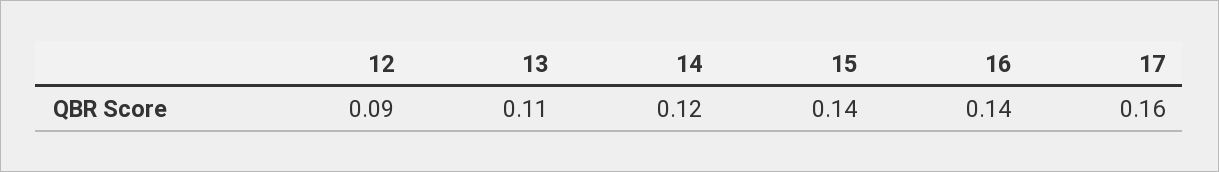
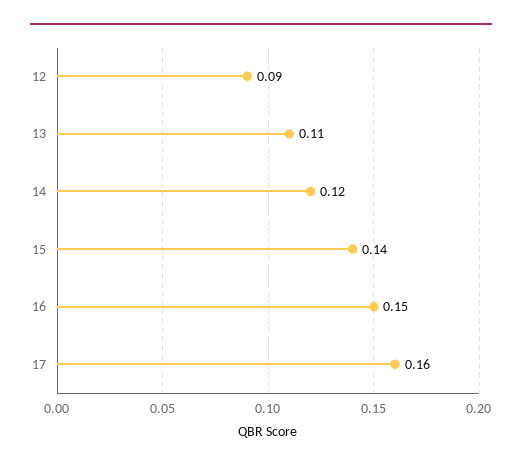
16: 0.14 -> 0.15

